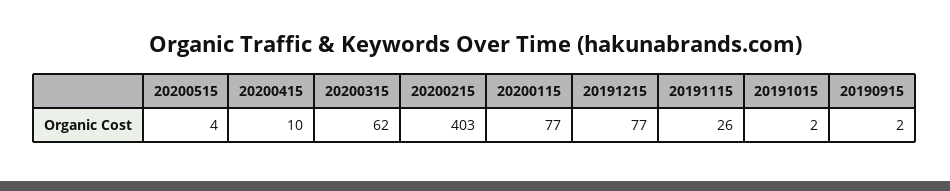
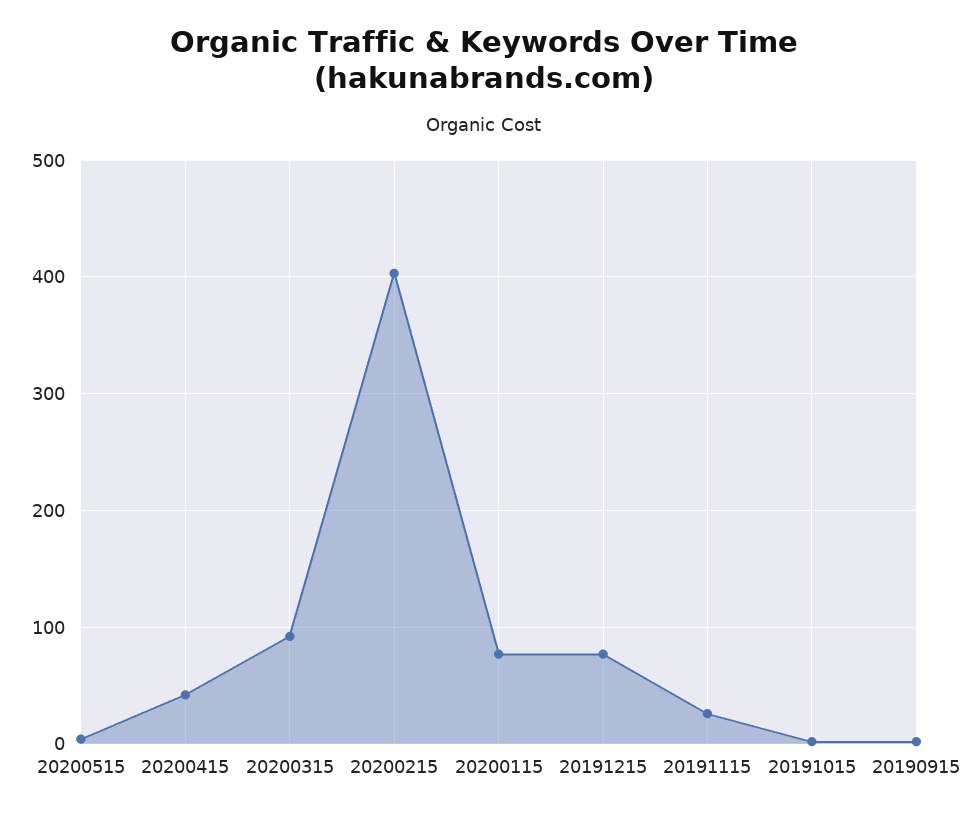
20200415: 10 -> 40
20200315: 62 -> 90

